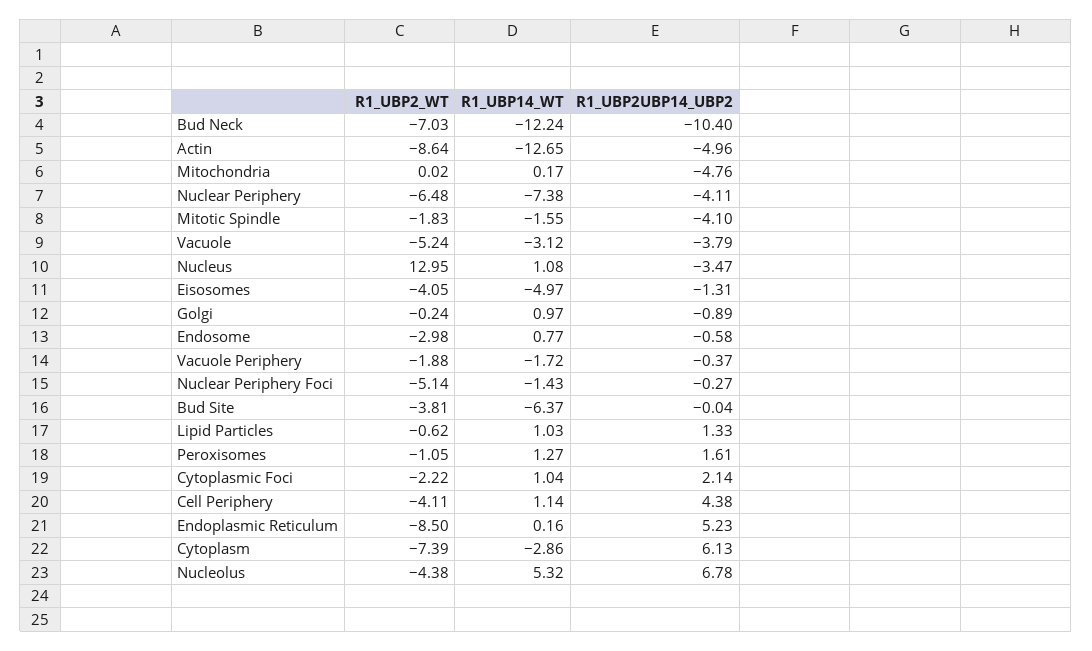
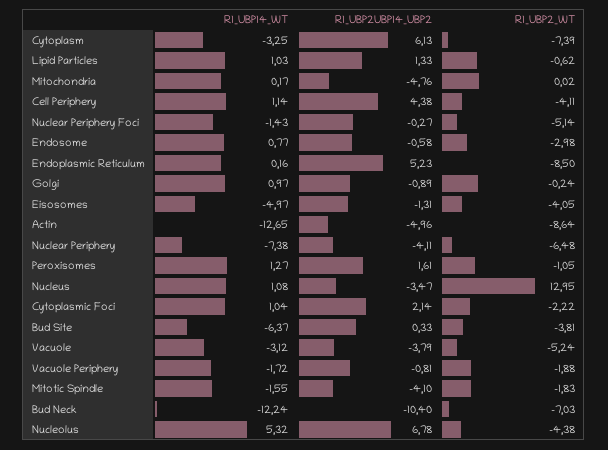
R1_UBP2UBP14_UBP2, Vacuole Periphery: -0.37 -> -0.81
R1_UBP2UBP14_UBP2, Bud Site: -0.04 -> 0.33
R1_UBP14_WT, Cytoplasm: -2.86 -> -3.25

